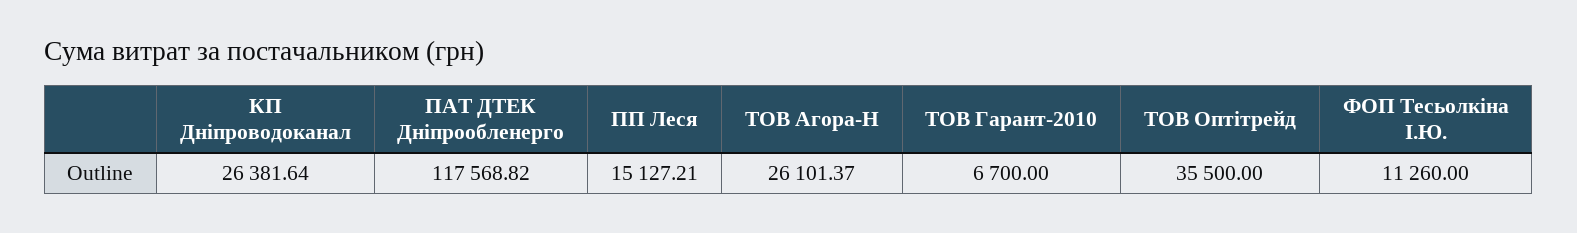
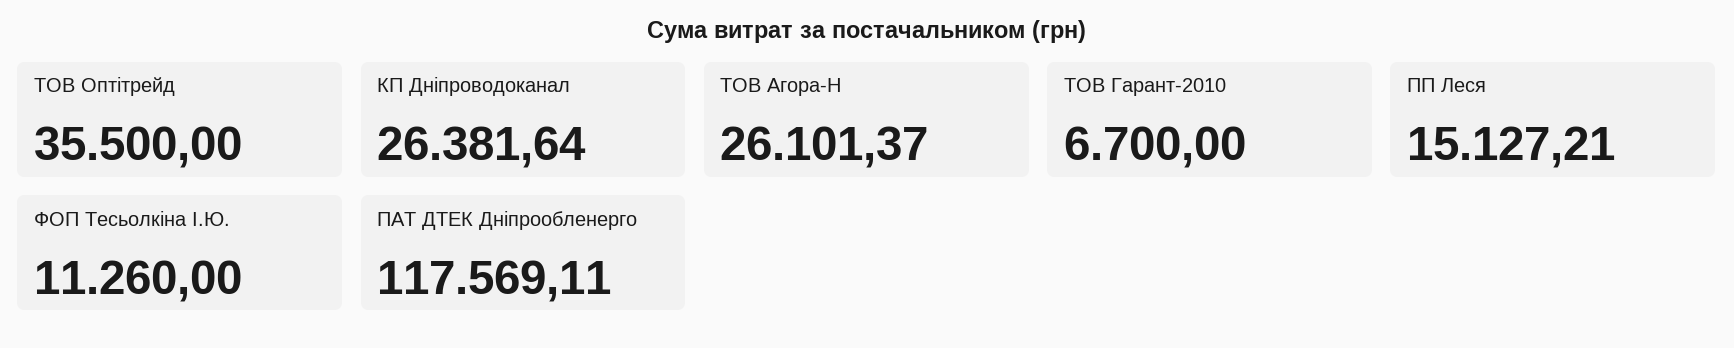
ПАТ ДТЕК Дніпрообленерго: 117568.82 -> 117569.11

